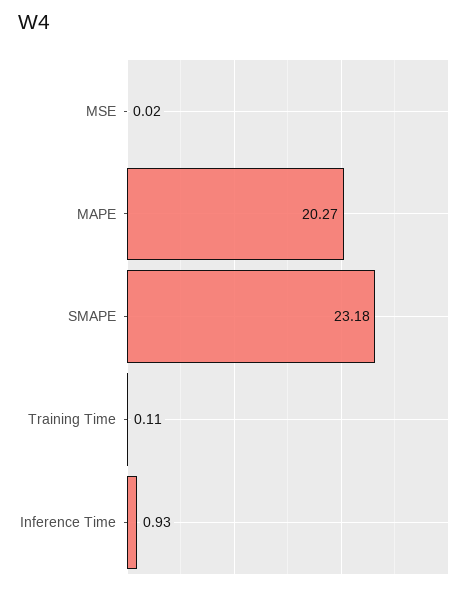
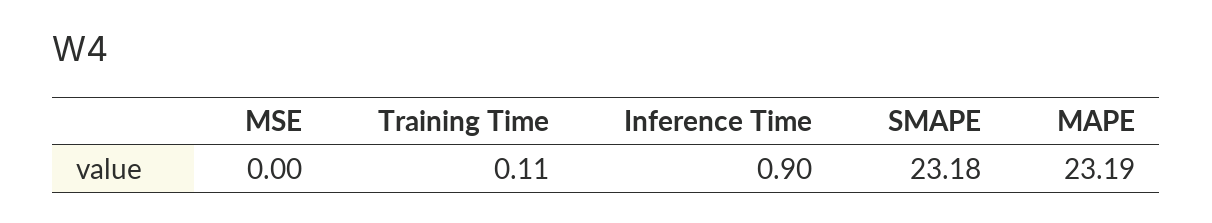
MSE: 0.02 -> 0
MAPE: 20.27 -> 23.19
Inference Time: 0.93 -> 0.9

